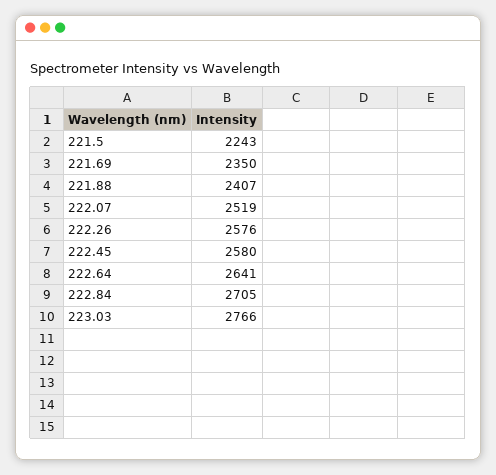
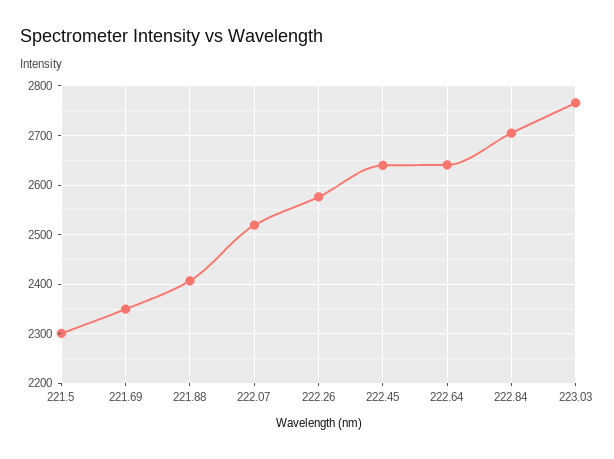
221.5: 2243 -> 2300
222.45: 2580 -> 2640

